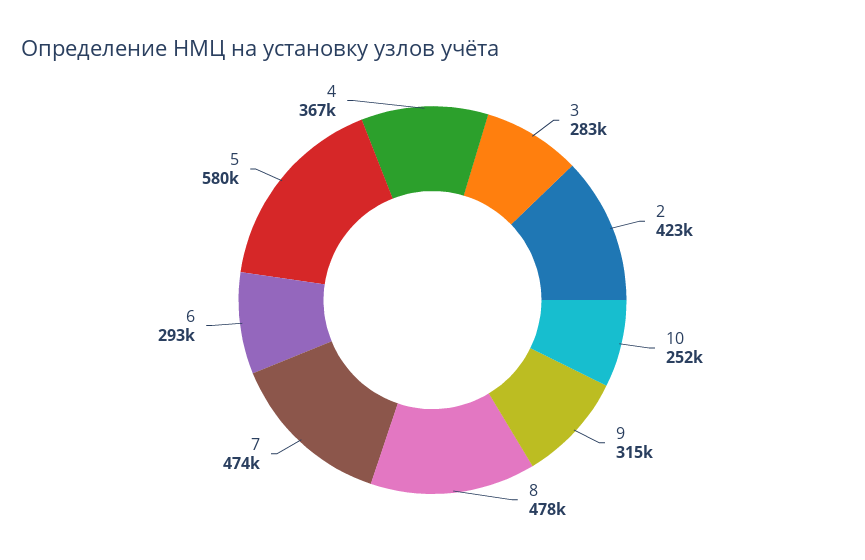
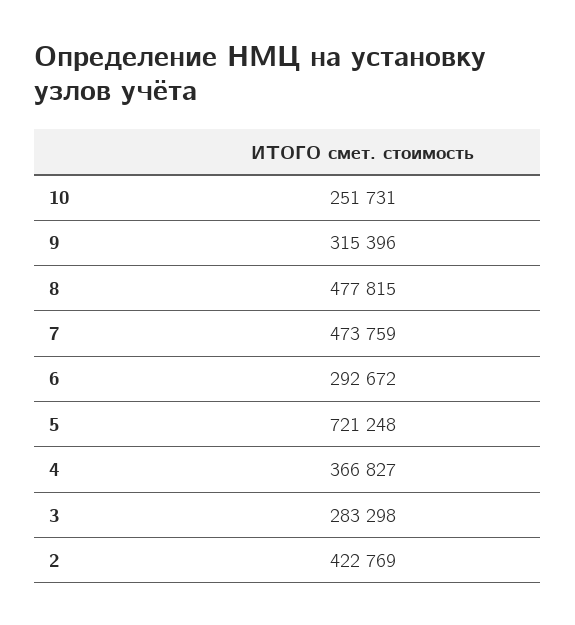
5: 580000 -> 721248

